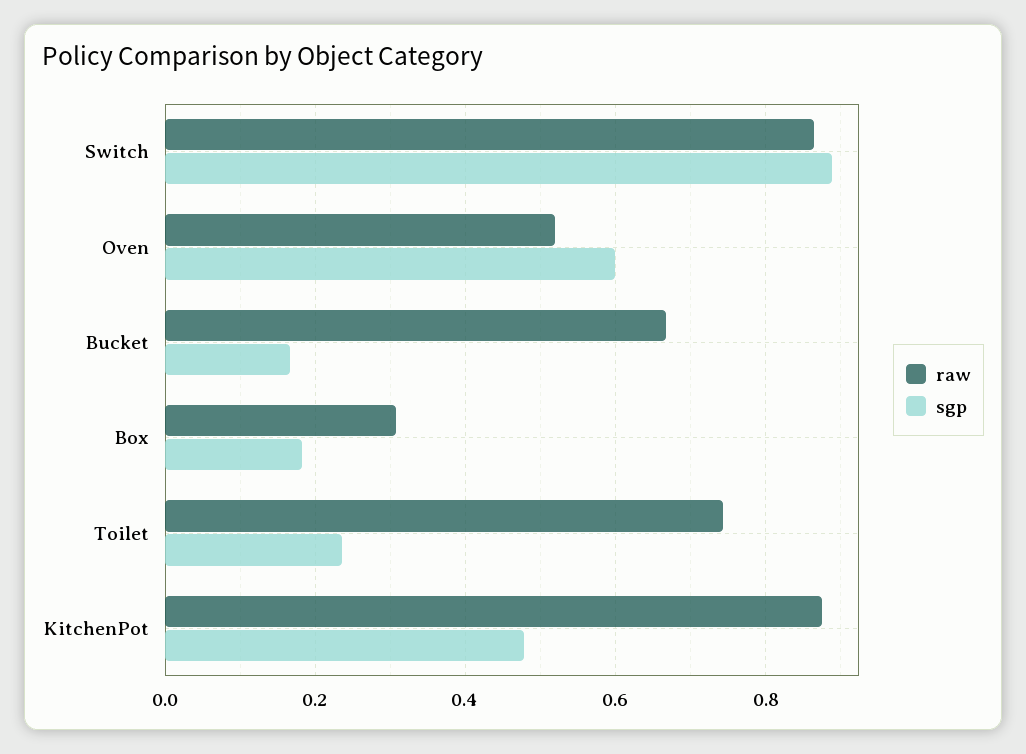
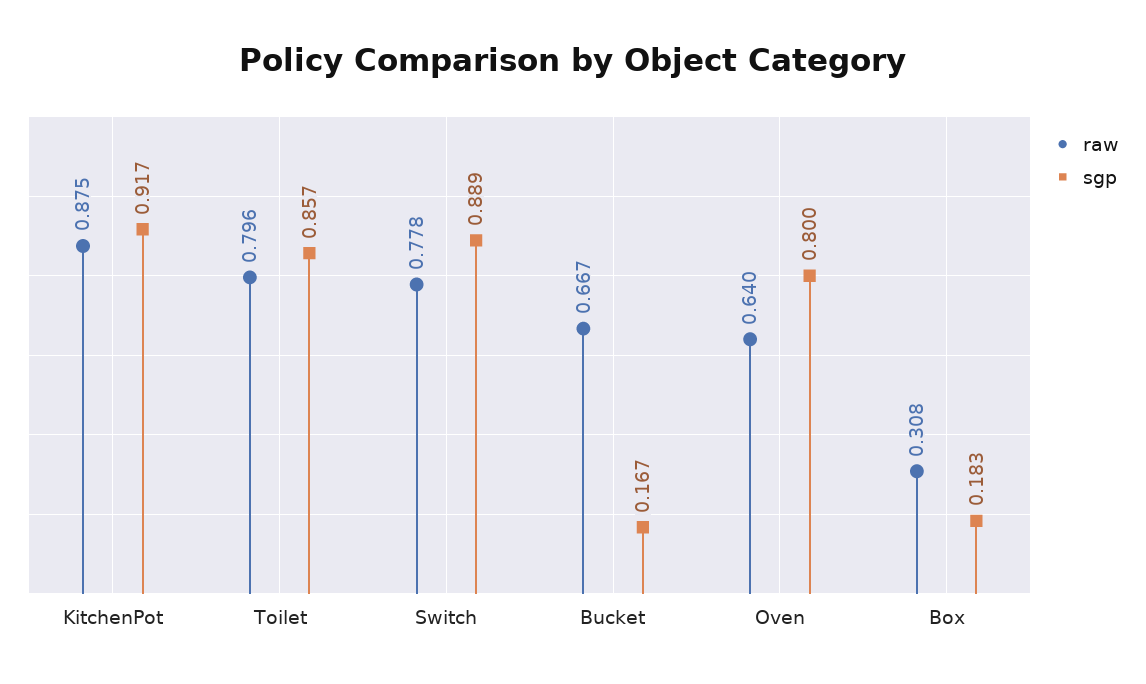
raw, Switch: 0.86 -> 0.778
raw, Oven: 0.52 -> 0.64
sgp, Oven: 0.6 -> 0.8
raw, Toilet: 0.74 -> 0.796
sgp, Toilet: 0.24 -> 0.857
sgp, KitchenPot: 0.48 -> 0.917

